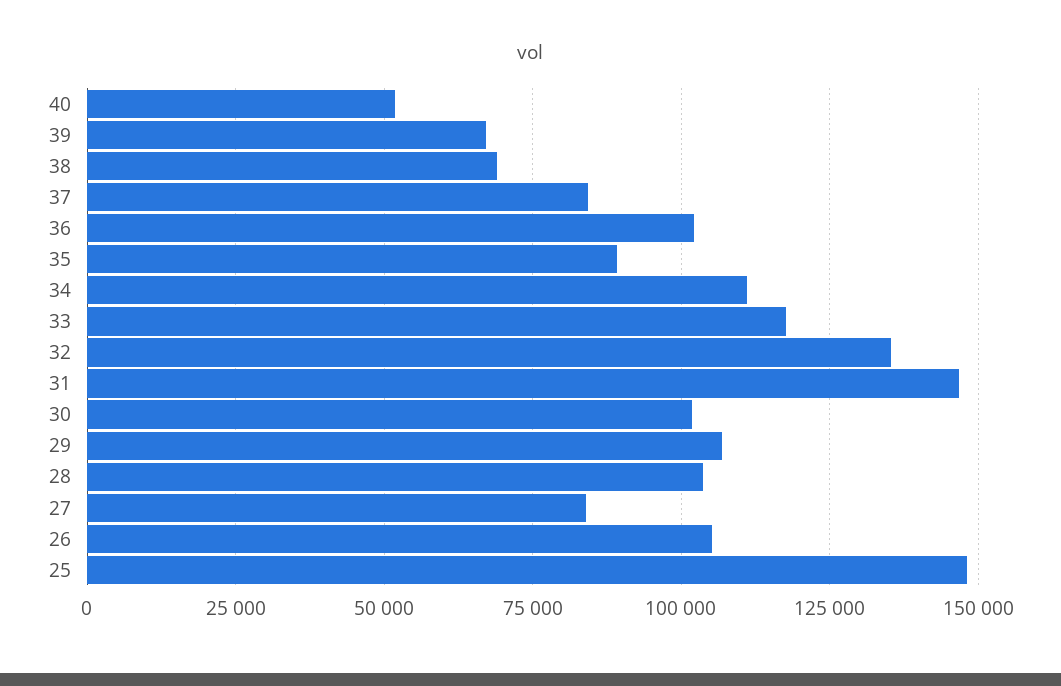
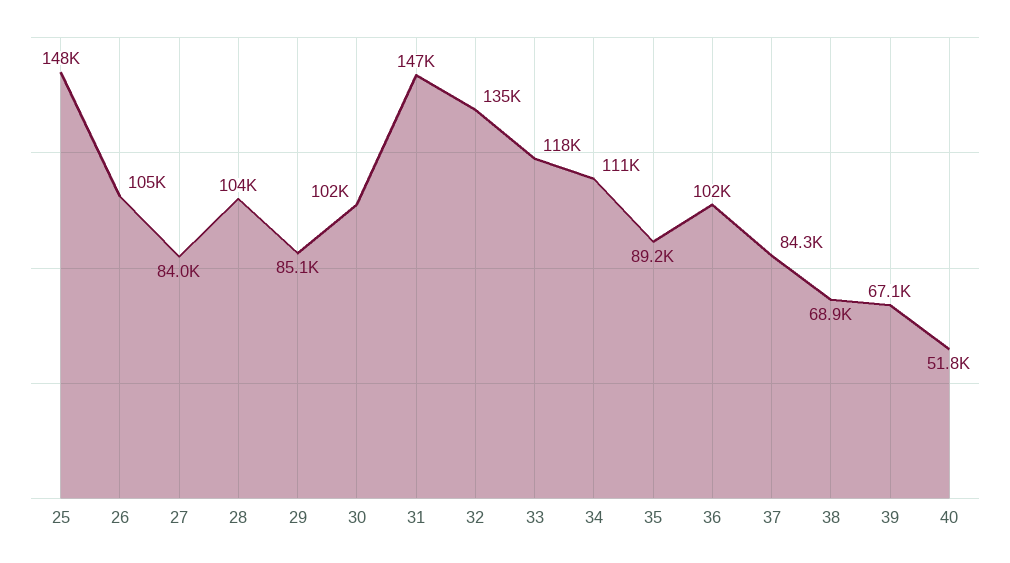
29: 107500 -> 85100

